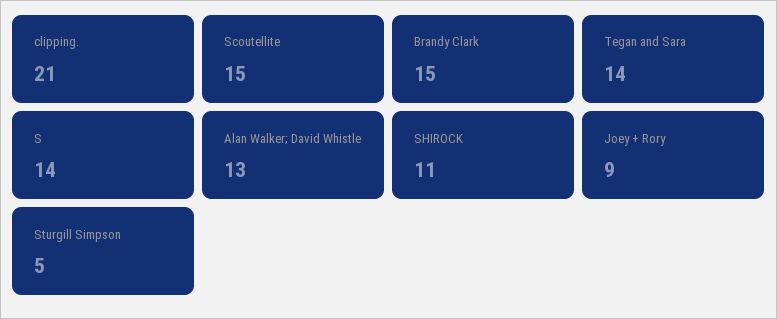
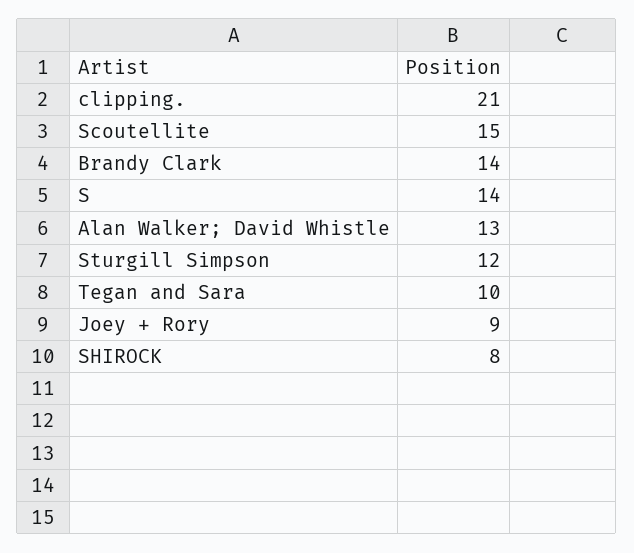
Brandy Clark: 15 -> 14
Tegan and Sara: 14 -> 10
SHIROCK: 11 -> 8
Sturgill Simpson: 5 -> 12

